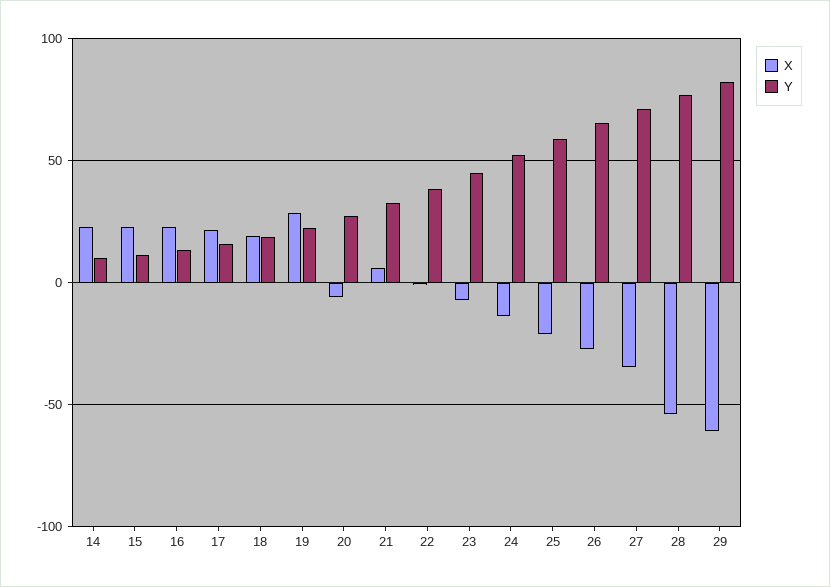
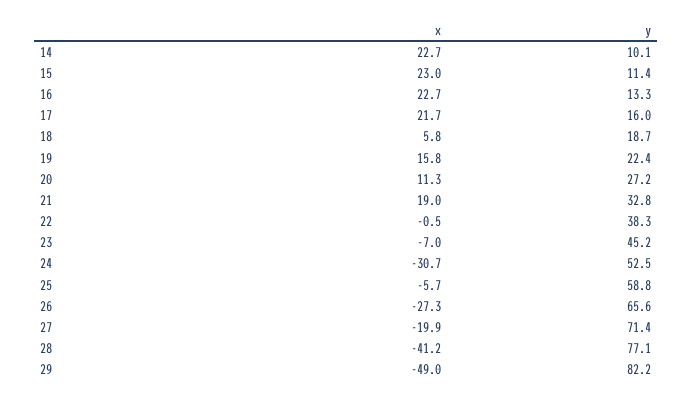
X, 18: 20 -> 5.8
X, 19: 30 -> 15.8
X, 20: -5 -> 11.3
X, 21: 5 -> 19
X, 24: -15 -> -30.7
X, 25: -20 -> -5.7
X, 27: -35 -> -19.9
X, 28: -55 -> -41.2
X, 29: -60 -> -49

